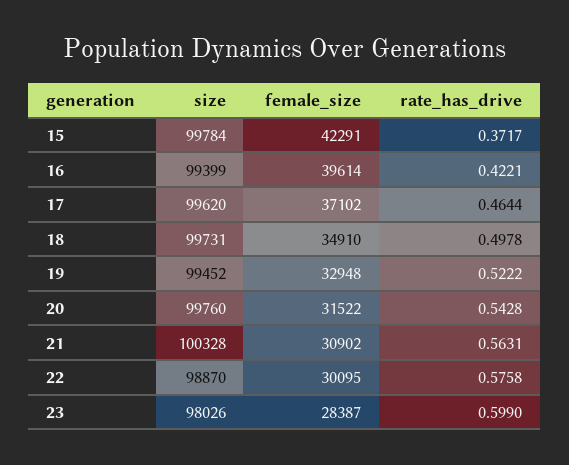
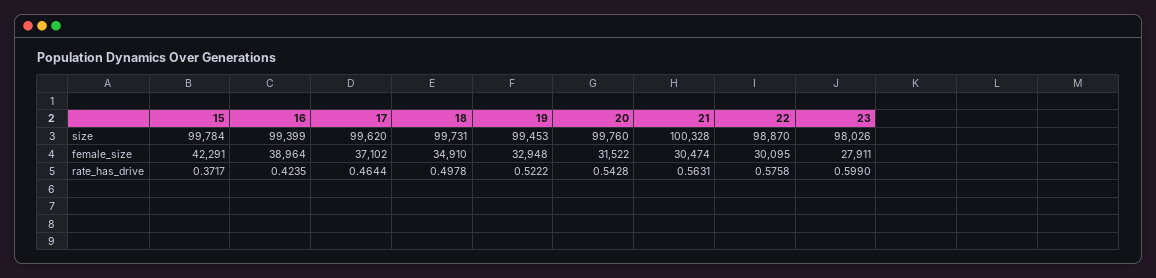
female_size, 16: 39614 -> 38964
rate_has_drive, 16: 0.4221 -> 0.4235
size, 19: 99452 -> 99453
female_size, 21: 30902 -> 30474
female_size, 23: 28387 -> 27911

